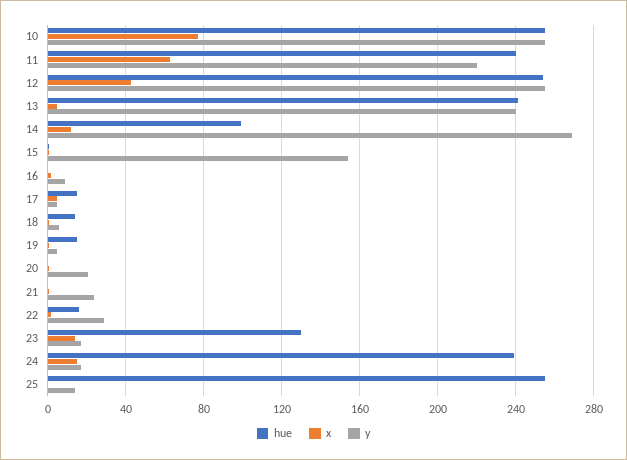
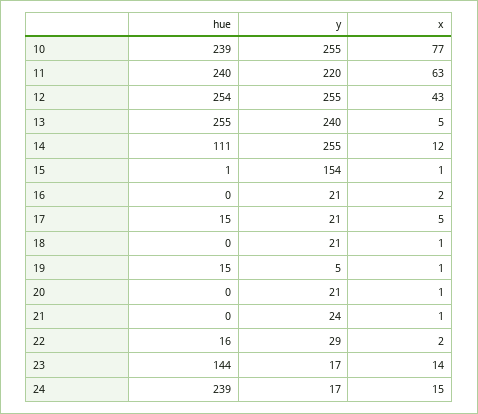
hue, 10: 255 -> 239
hue, 13: 240 -> 255
hue, 14: 100 -> 111
y, 14: 270 -> 255
y, 16: 10 -> 21
y, 17: 5 -> 21
hue, 18: 15 -> 0
y, 18: 5 -> 21
hue, 23: 130 -> 144
hue, 25: 255 -> none
x, 25: 0 -> none
y, 25: 15 -> none

